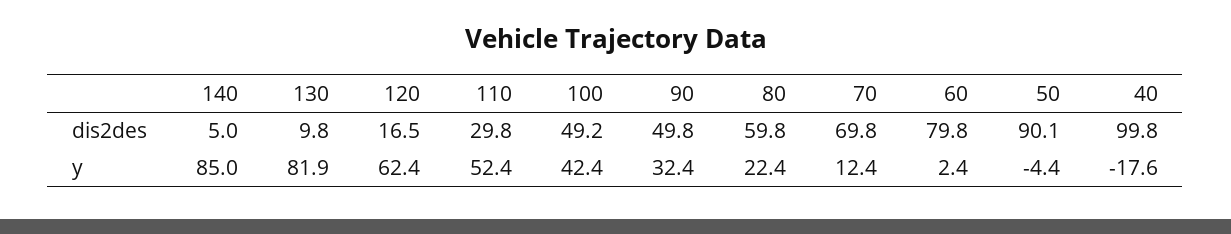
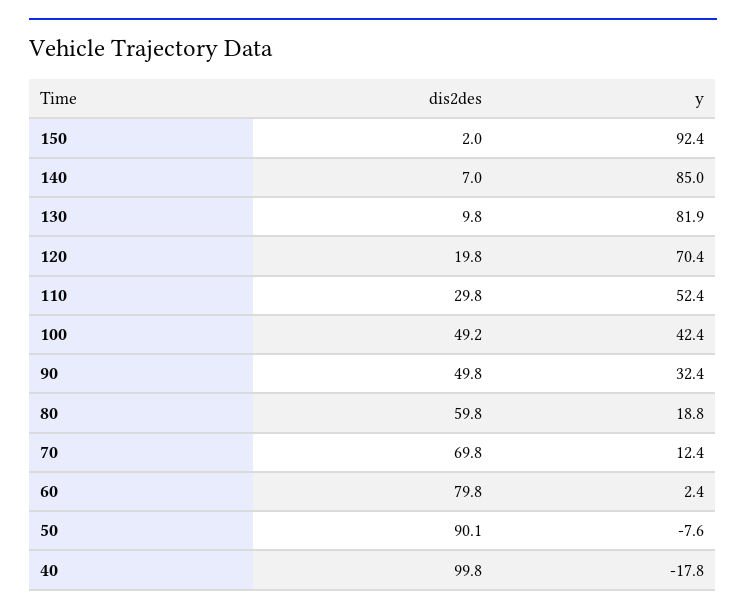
140, dis2des: 5 -> 7
120, dis2des: 16.5 -> 19.8
120, y: 62.4 -> 70.4
80, y: 22.4 -> 18.8
50, y: -4.4 -> -7.6
40, y: -17.6 -> -17.8
150, dis2des: none -> 2
150, y: none -> 92.4

